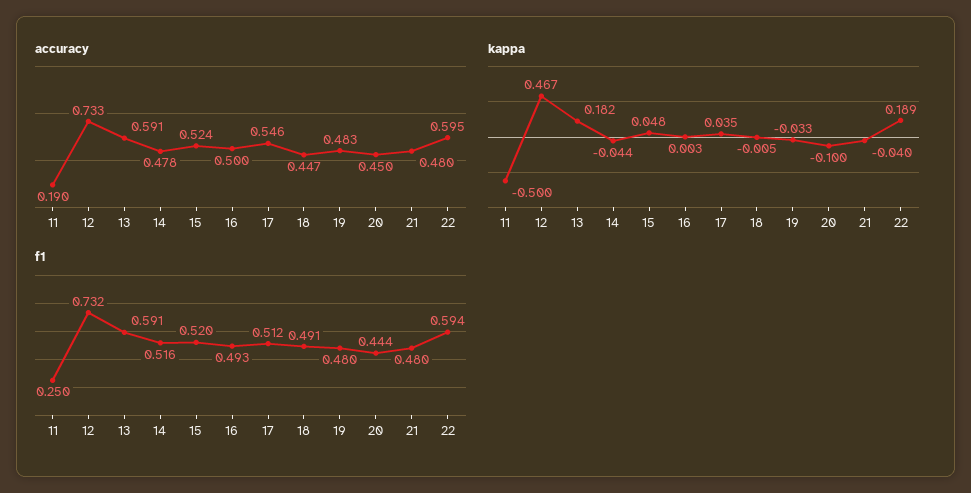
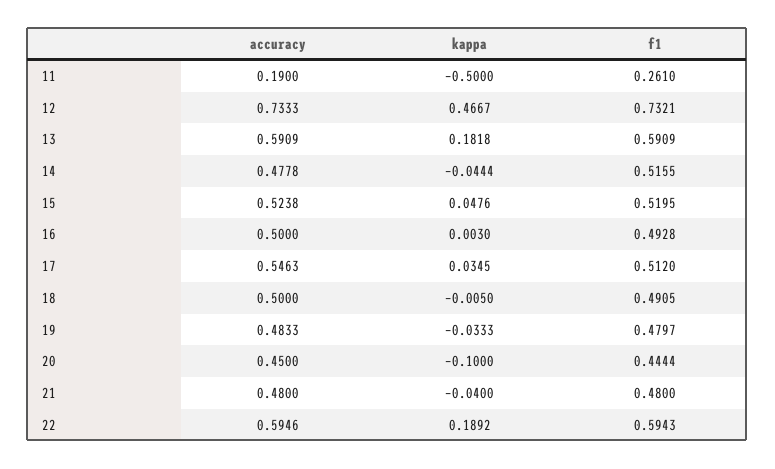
accuracy, 18: 0.447 -> 0.5
f1, 11: 0.25 -> 0.261

